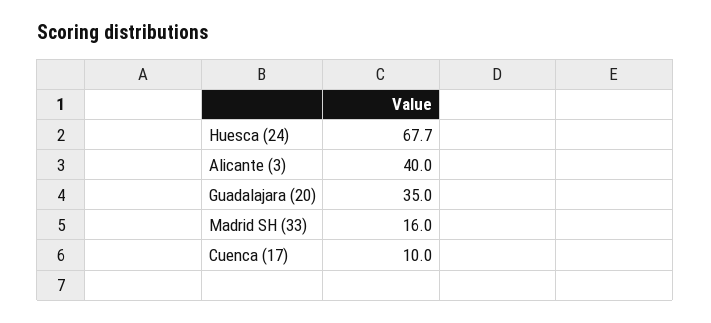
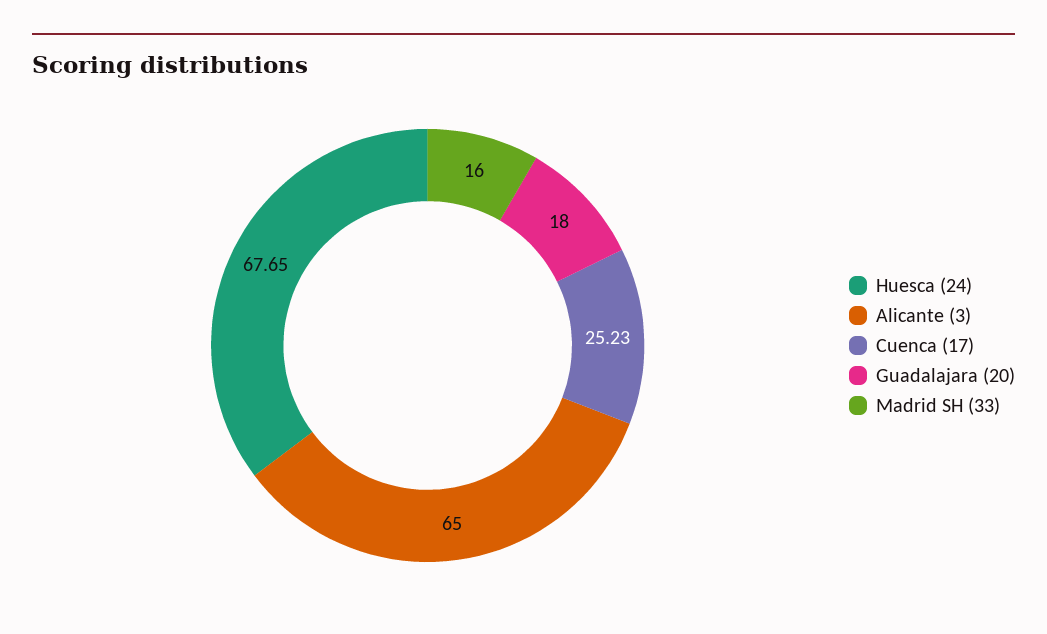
Alicante (3): 40 -> 65
Guadalajara (20): 35 -> 18
Cuenca (17): 10 -> 25.23

